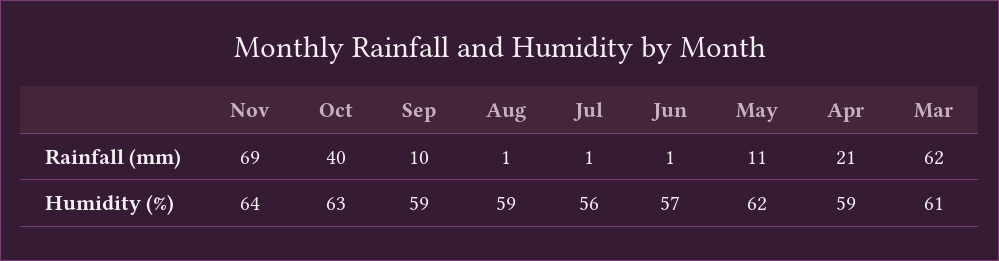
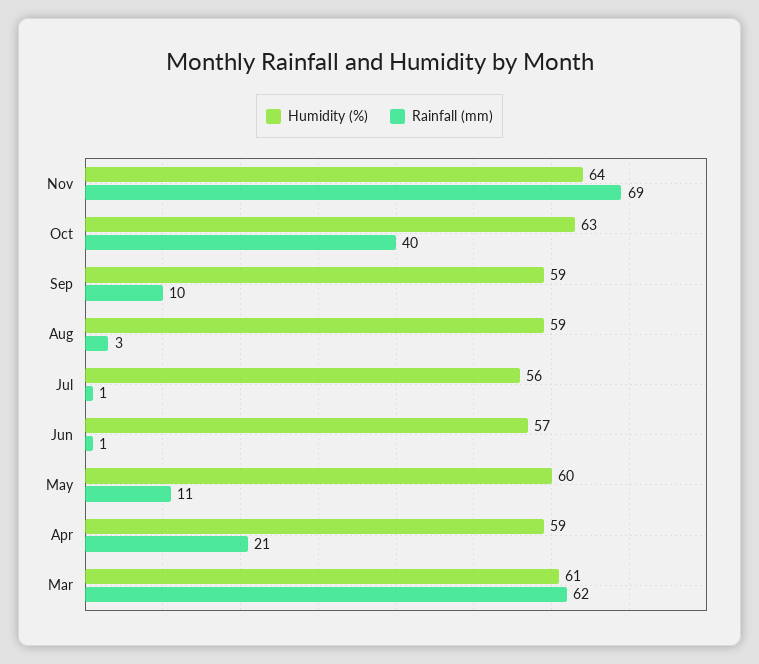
Rainfall (mm), Aug: 1 -> 3
Humidity (%), May: 62 -> 60

